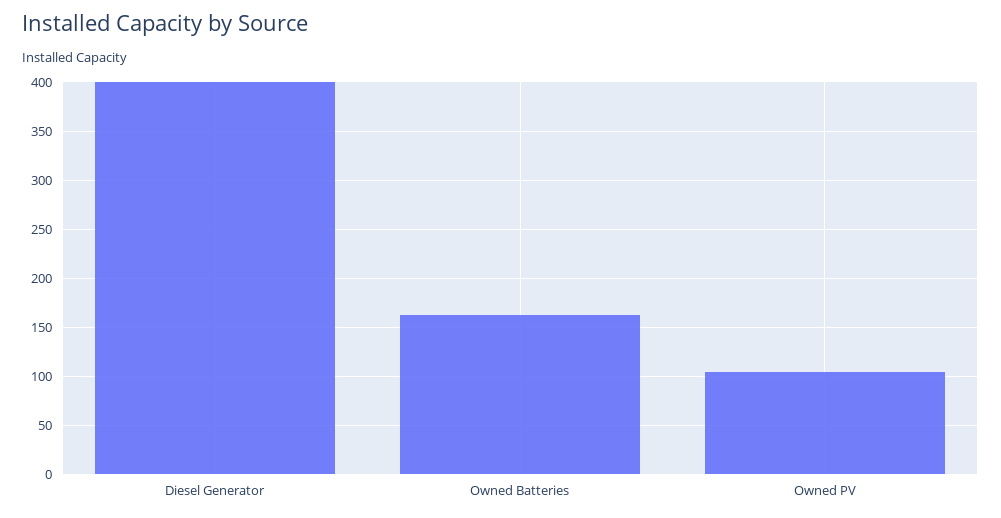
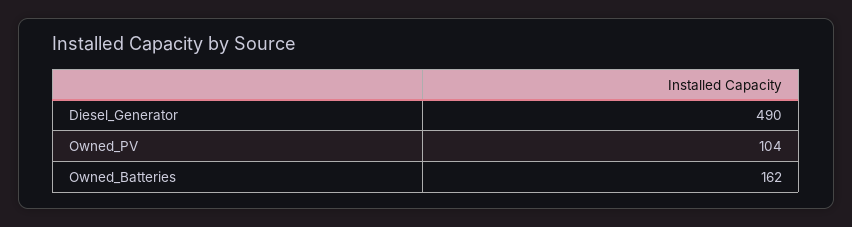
Diesel Generator: 400 -> 490

